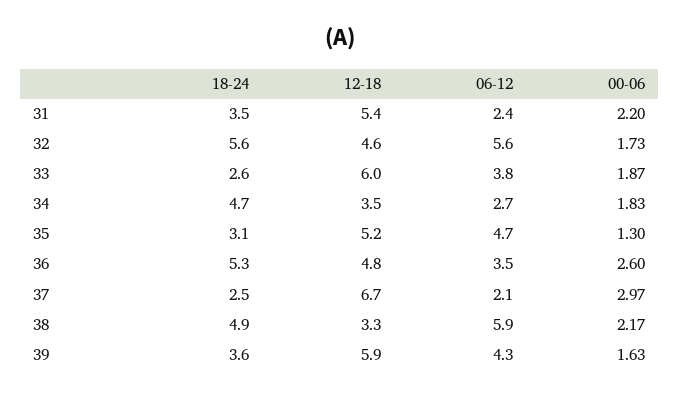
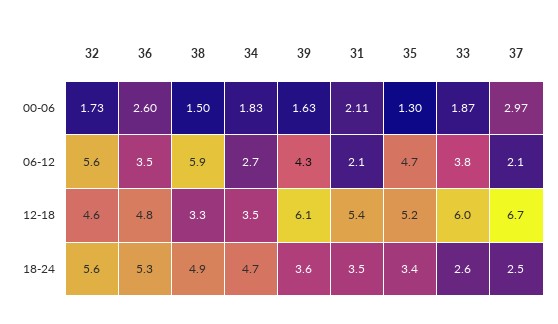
06-12, 31: 2.4 -> 2.1
00-06, 31: 2.2 -> 2.11
18-24, 35: 3.1 -> 3.4
00-06, 38: 2.17 -> 1.5
12-18, 39: 5.9 -> 6.1

